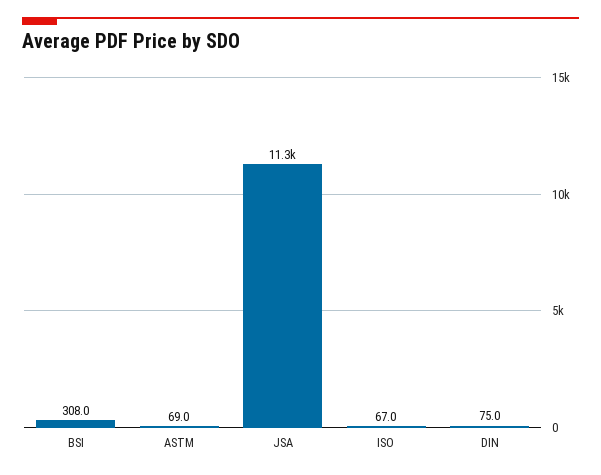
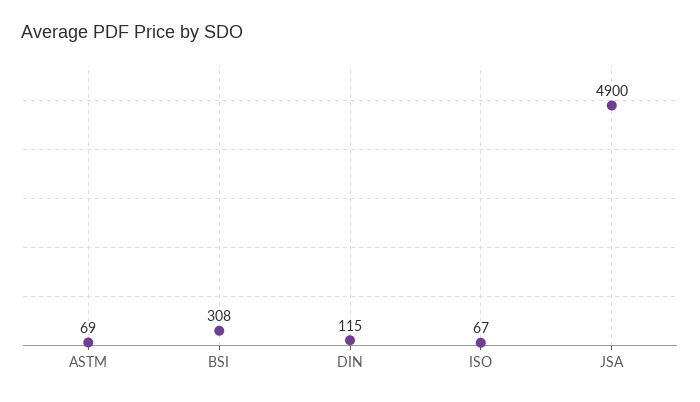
JSA: 11300 -> 4900
DIN: 75 -> 115

